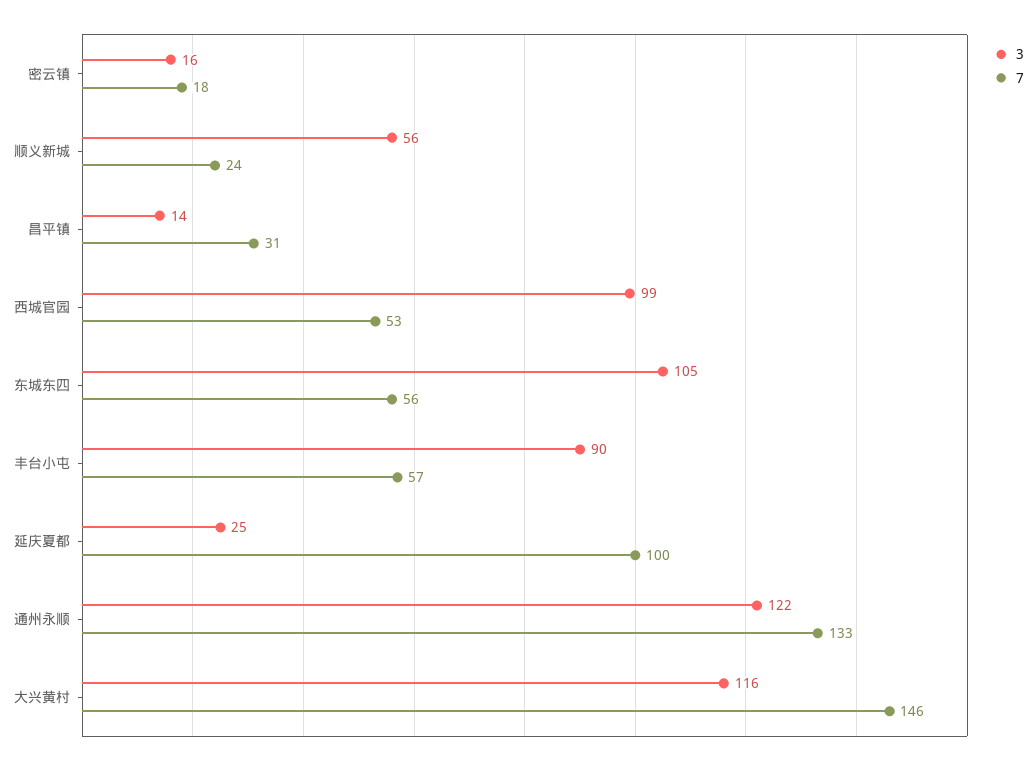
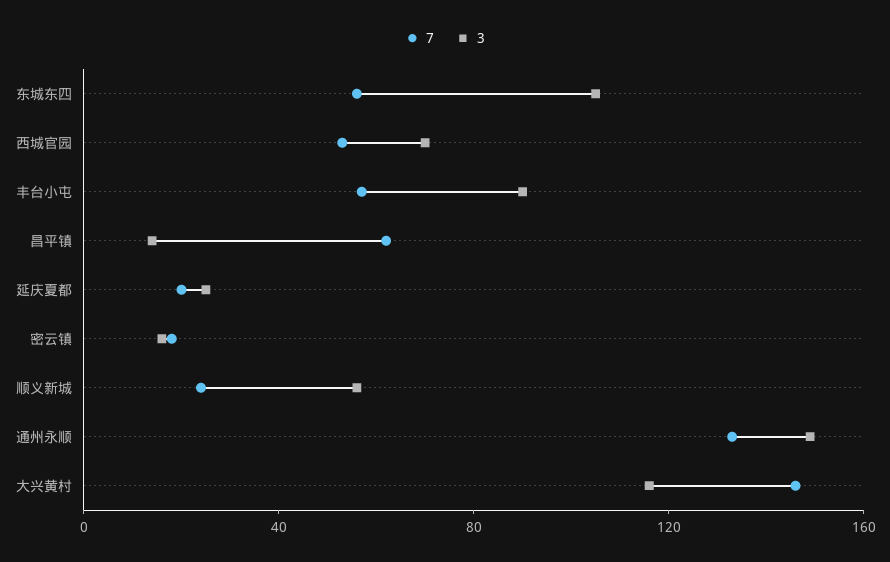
7, 昌平镇: 31 -> 60
3, 西城官园: 99 -> 70
7, 延庆夏都: 100 -> 20
3, 通州永顺: 122 -> 150

